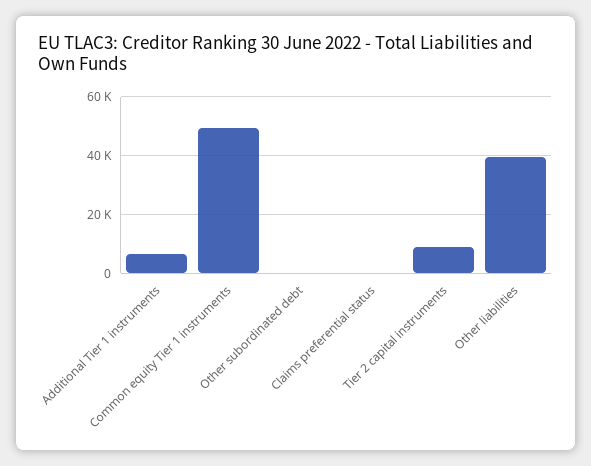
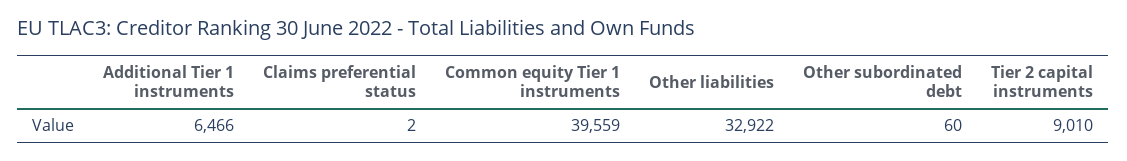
Common equity Tier 1 instruments: 50000 -> 39559
Other liabilities: 40000 -> 32922

